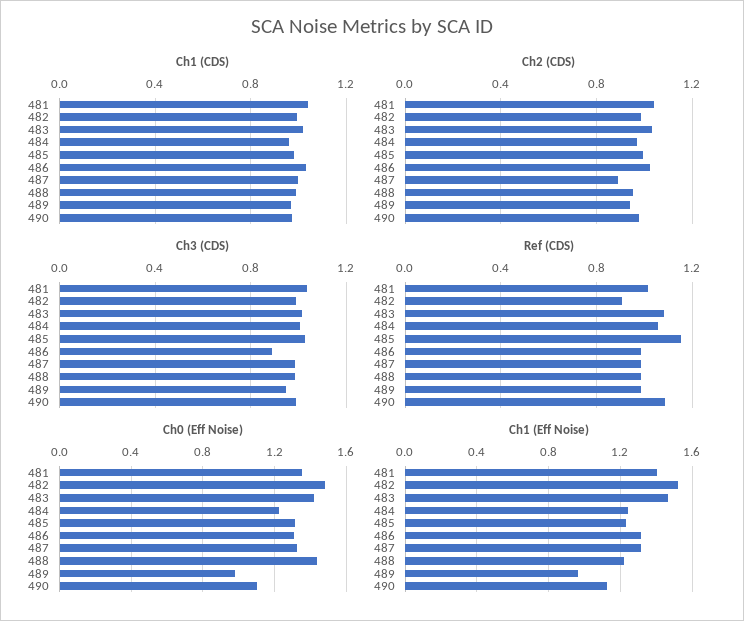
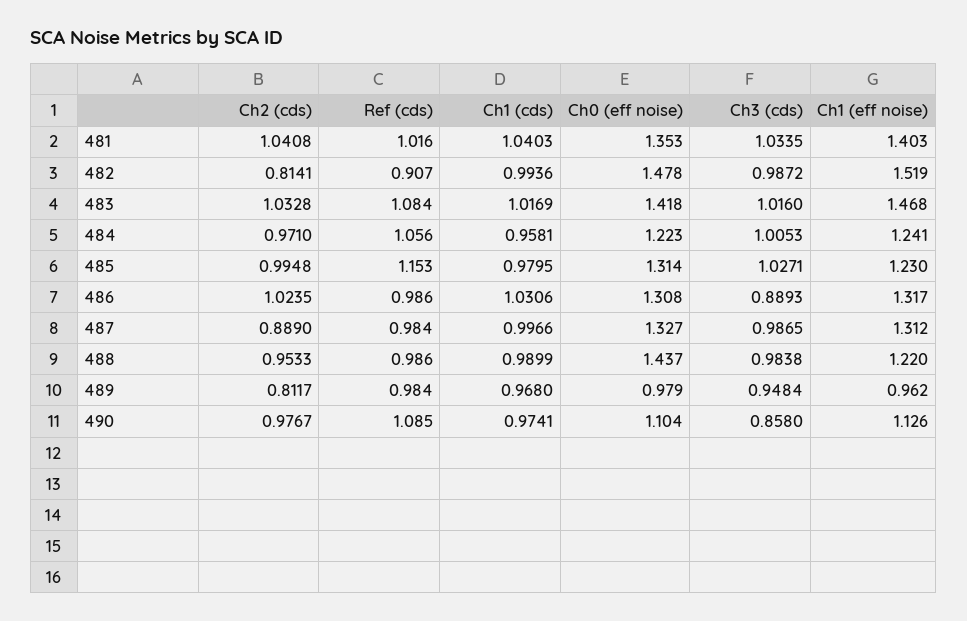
Ch2 (CDS), 482: 1 -> 0.8141
Ch2 (CDS), 489: 0.95 -> 0.8117
Ch3 (CDS), 490: 1 -> 0.858

